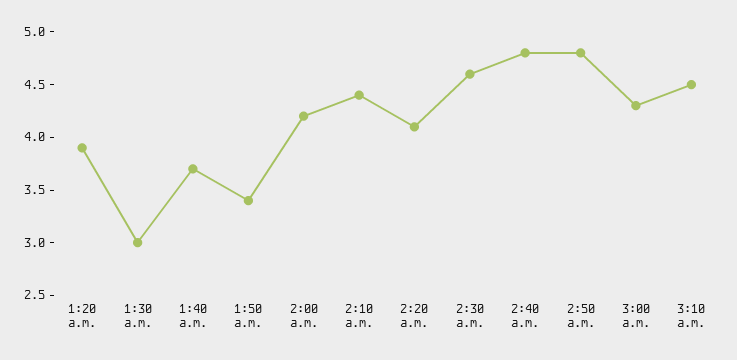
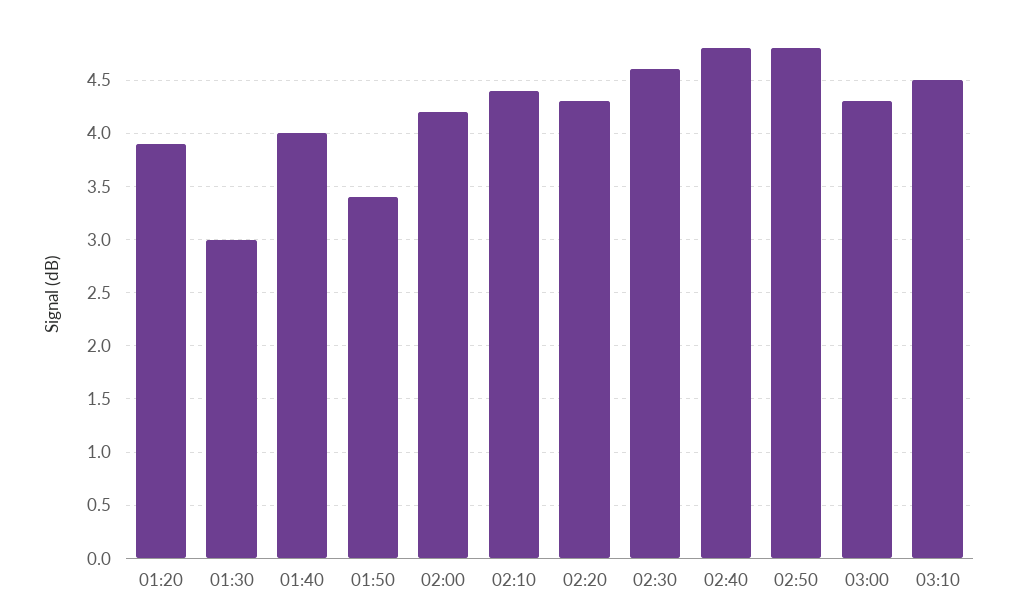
1:40 a.m.: 3.7 -> 4
2:20 a.m.: 4.1 -> 4.3

